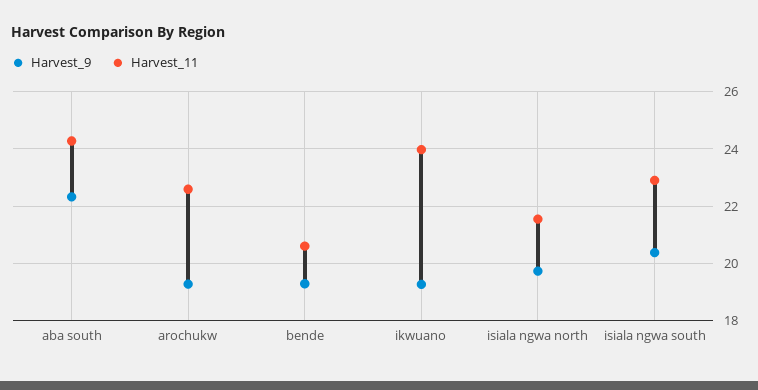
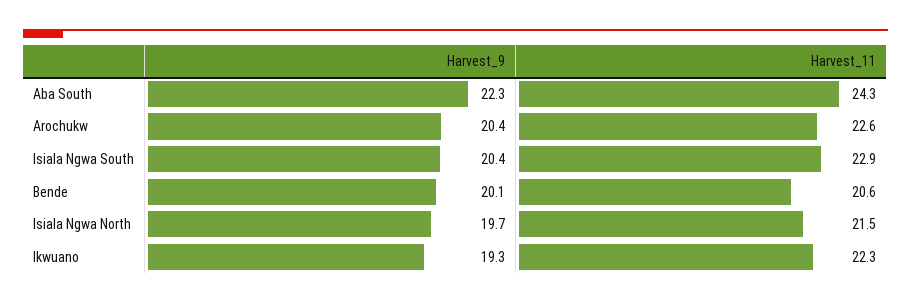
Harvest_9, arochukw: 19.25 -> 20.4
Harvest_9, bende: 19.25 -> 20.1
Harvest_11, ikwuano: 24 -> 22.3

